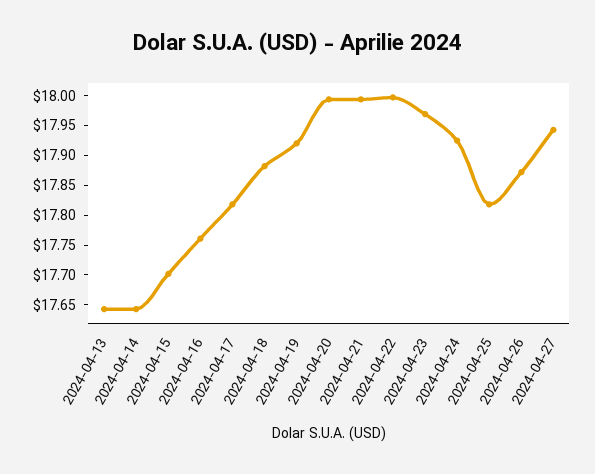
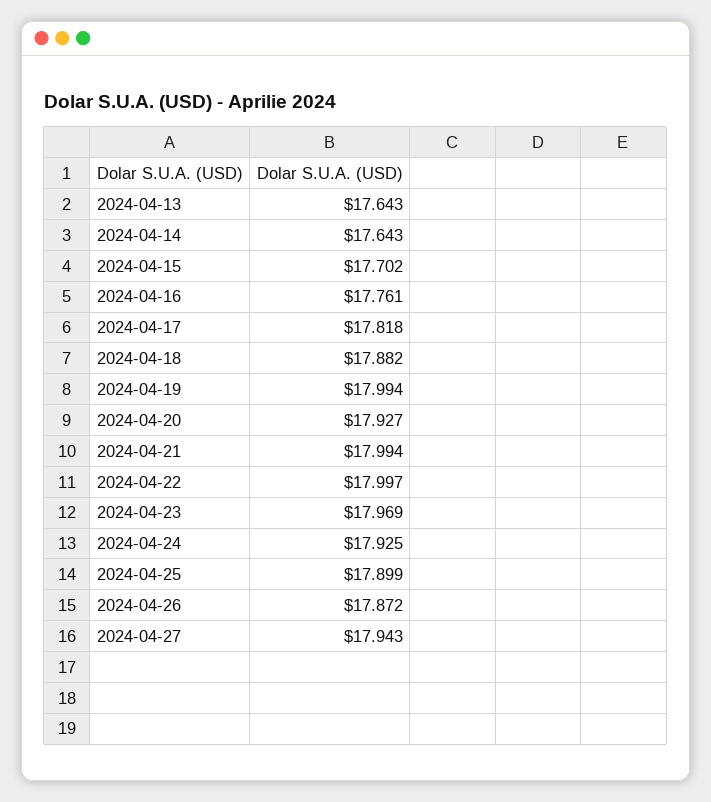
2024-04-19: 17.925 -> 17.994
2024-04-20: 18 -> 17.927
2024-04-25: 17.825 -> 17.899

